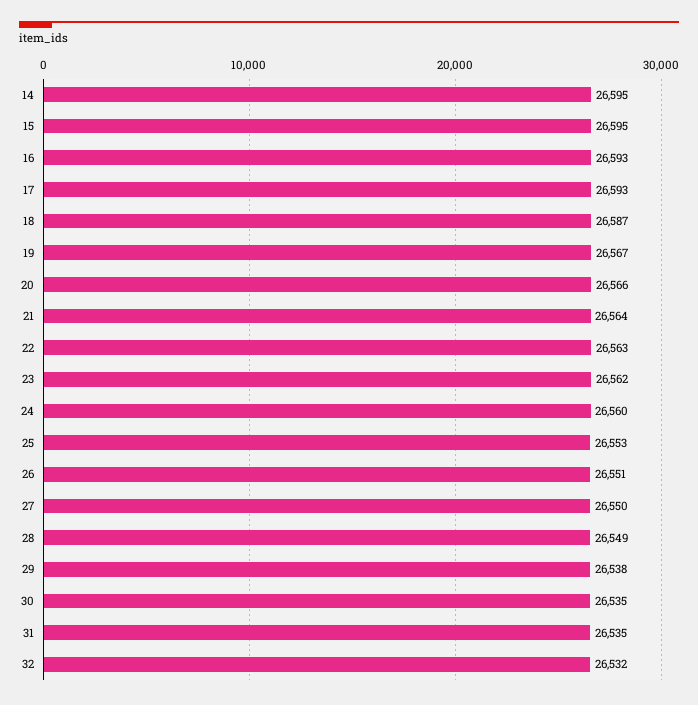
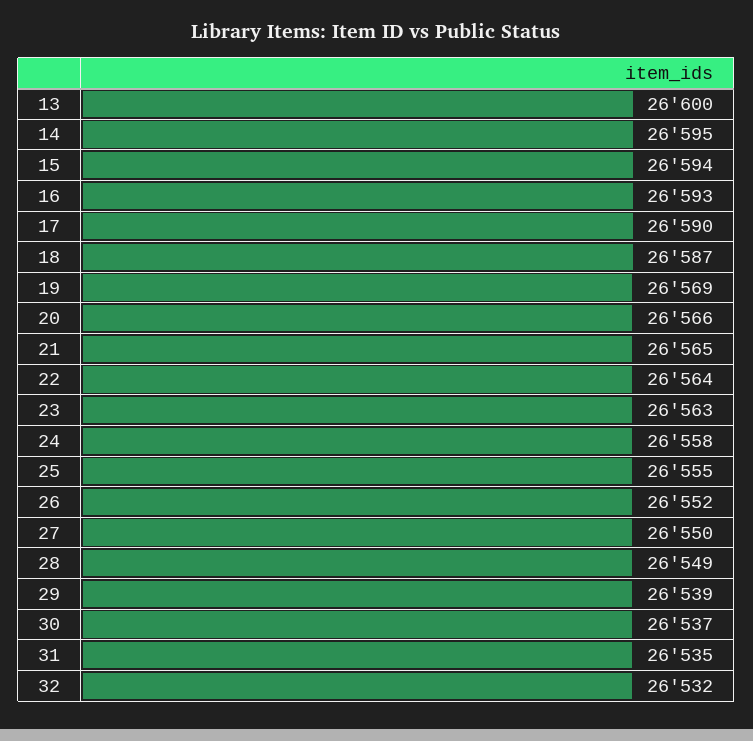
15: 26595 -> 26594
17: 26593 -> 26590
19: 26567 -> 26569
21: 26564 -> 26565
22: 26563 -> 26564
23: 26562 -> 26563
24: 26560 -> 26558
25: 26553 -> 26555
26: 26551 -> 26552
29: 26538 -> 26539
30: 26535 -> 26537
13: none -> 26600

